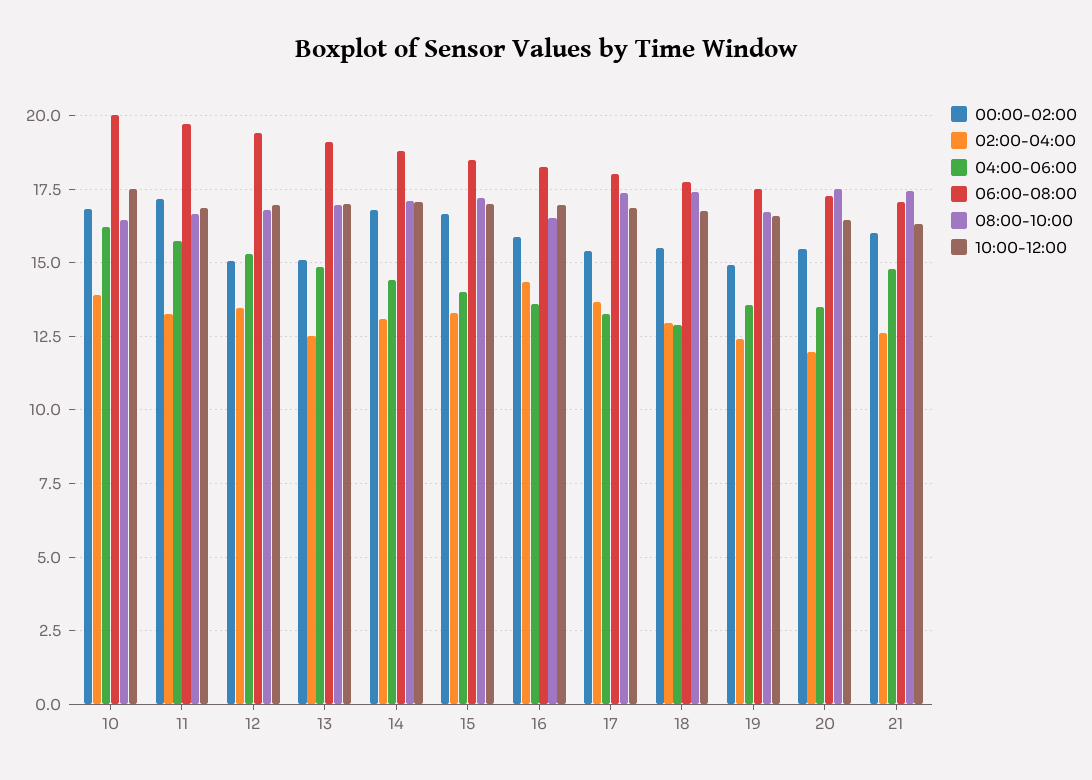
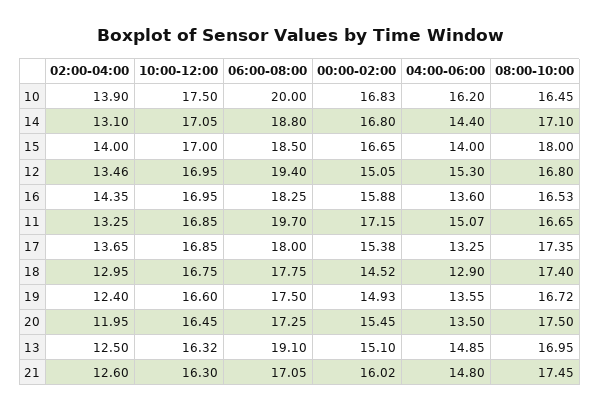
04:00-06:00, 11: 15.75 -> 15.07
10:00-12:00, 13: 17 -> 16.32
02:00-04:00, 15: 13.25 -> 14
08:00-10:00, 15: 17.25 -> 18
00:00-02:00, 18: 15.5 -> 14.52

